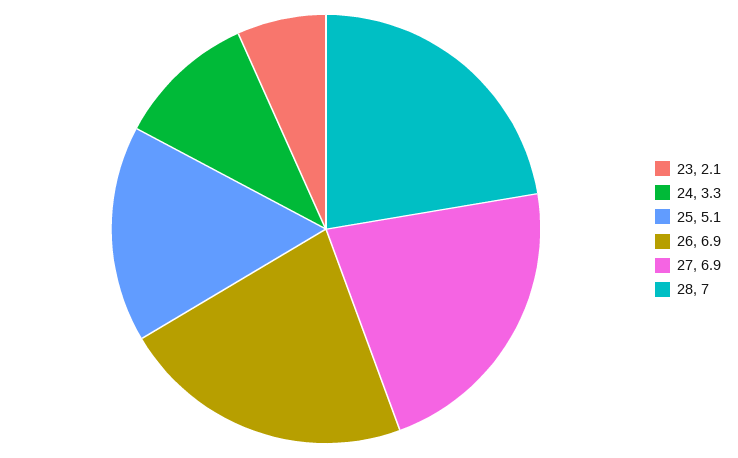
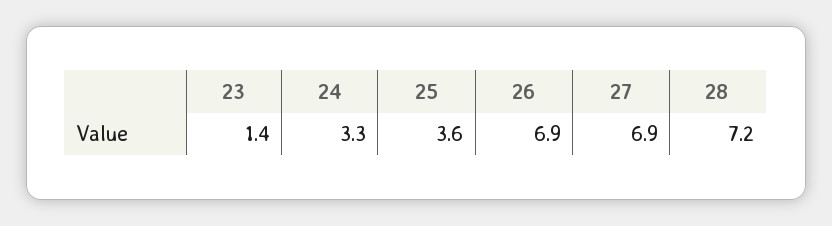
23: 2.1 -> 1.4
25: 5.1 -> 3.6
28: 7 -> 7.2

